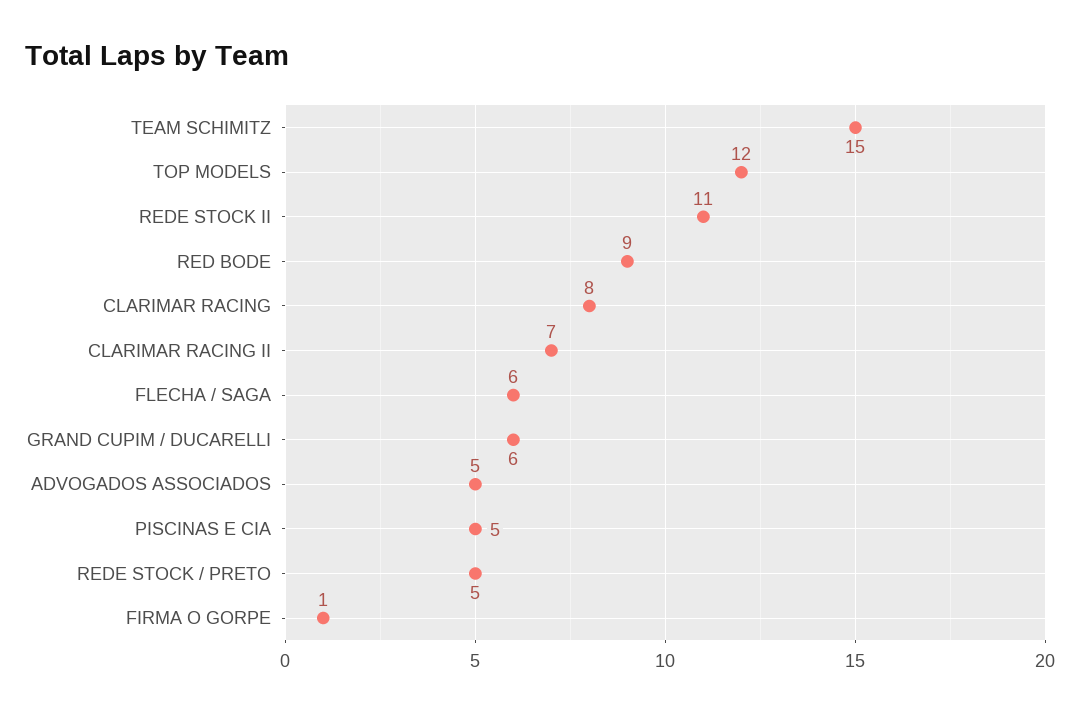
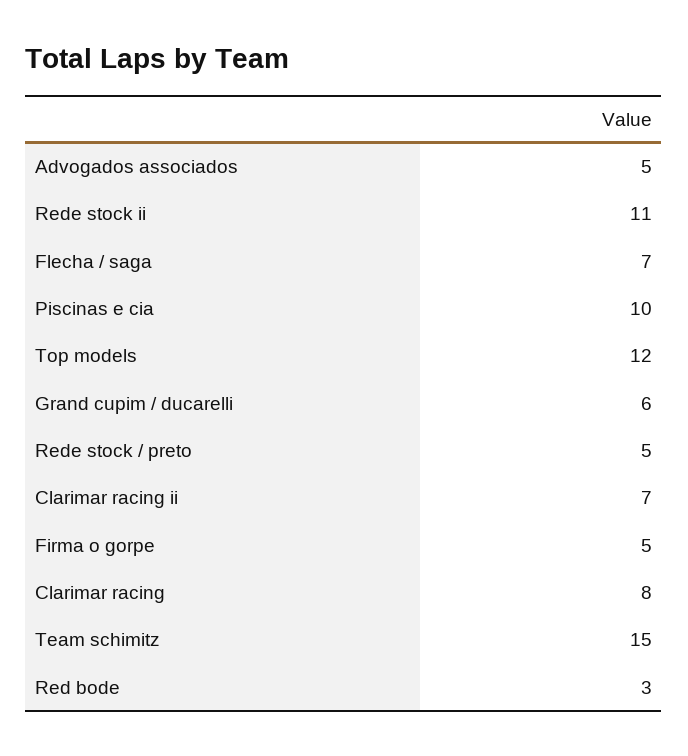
RED BODE: 9 -> 3
FLECHA / SAGA: 6 -> 7
PISCINAS E CIA: 5 -> 10
FIRMA O GORPE: 1 -> 5

